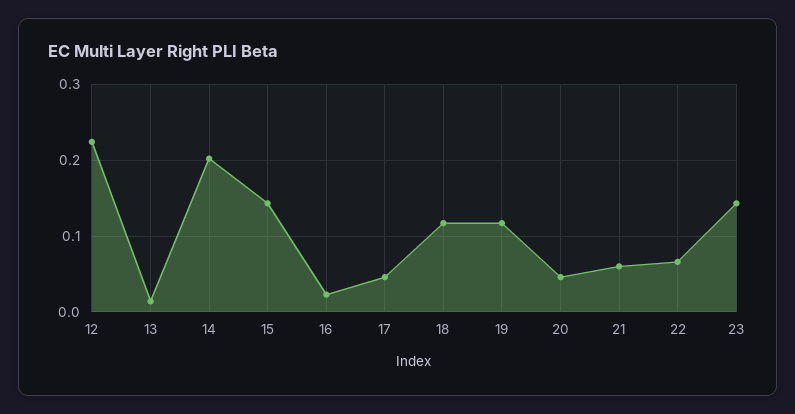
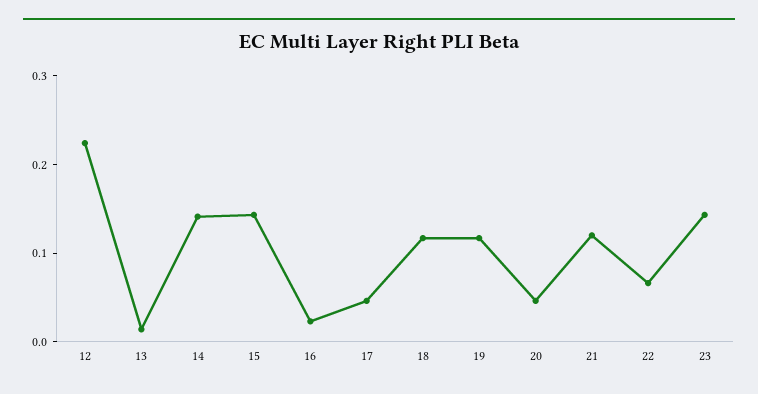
14: 0.2 -> 0.14
21: 0.06 -> 0.12

